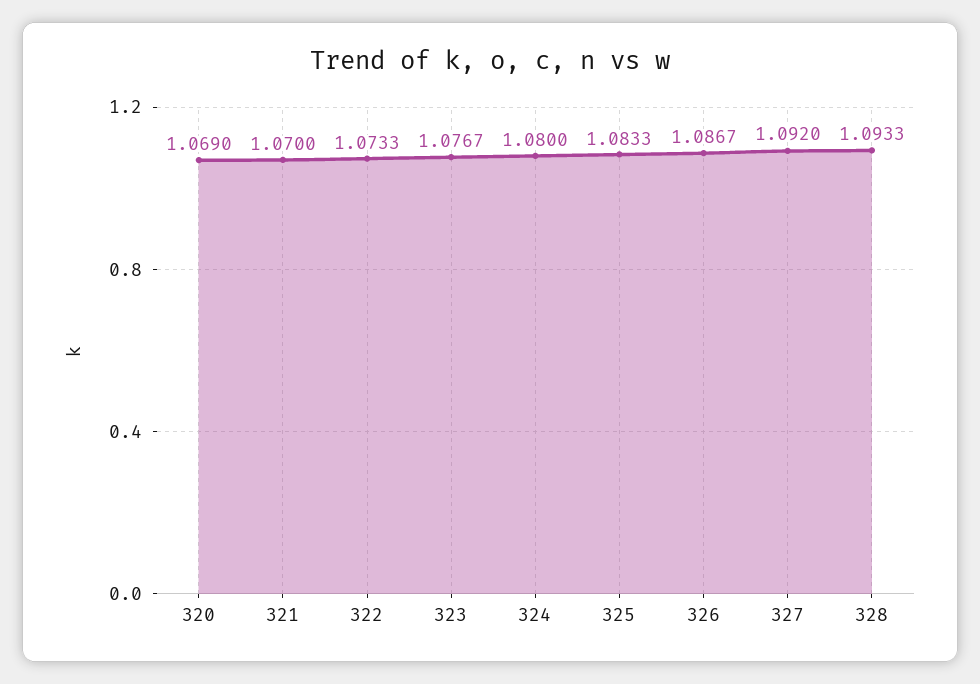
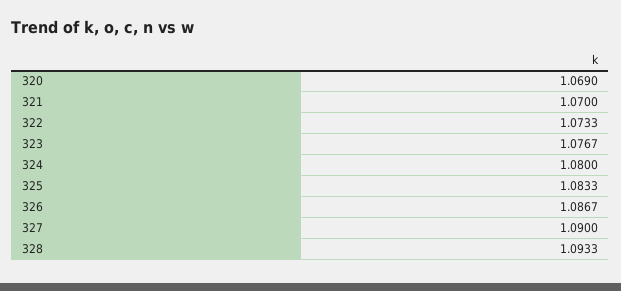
327: 1.092 -> 1.09

